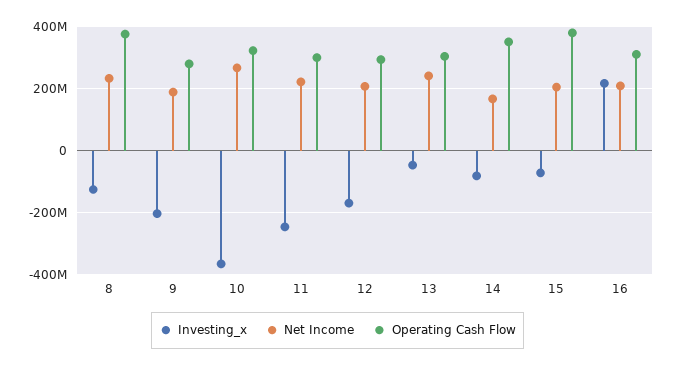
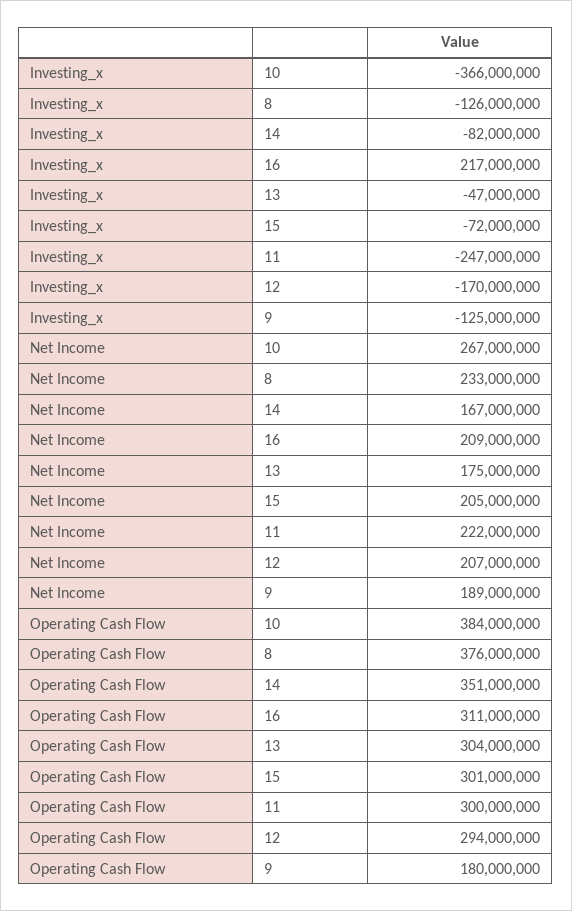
Investing_x, 9: -200000000 -> -125000000
Operating Cash Flow, 9: 280000000 -> 180000000
Operating Cash Flow, 10: 320000000 -> 384000000
Net Income, 13: 240000000 -> 175000000
Operating Cash Flow, 15: 380000000 -> 301000000

